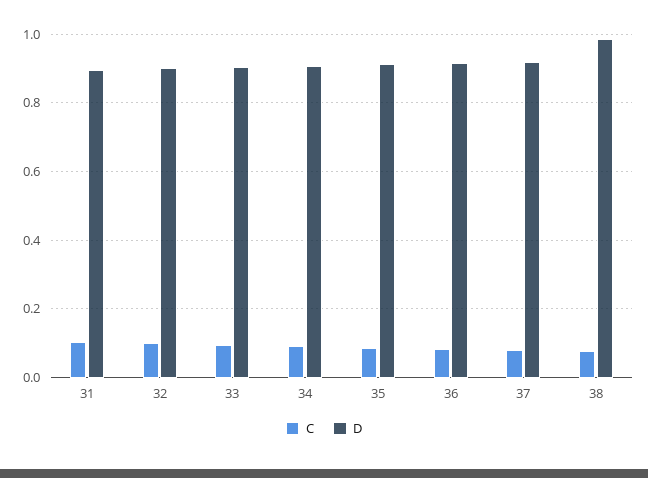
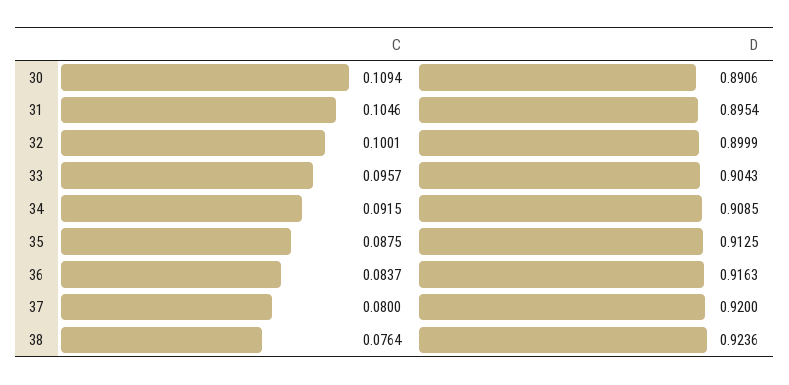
D, 38: 0.98 -> 0.9236
C, 30: none -> 0.1094
D, 30: none -> 0.8906

